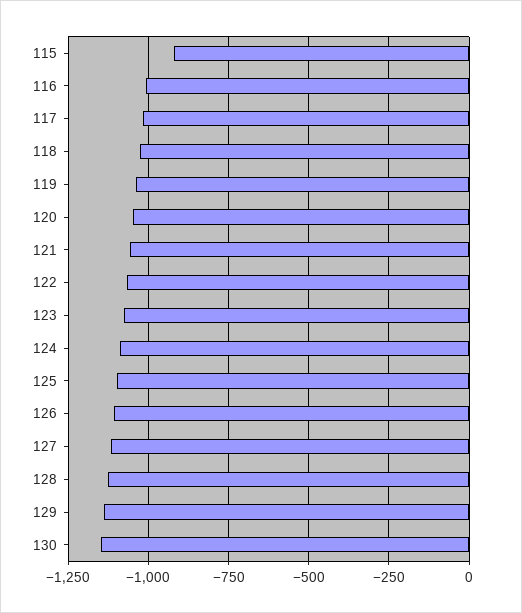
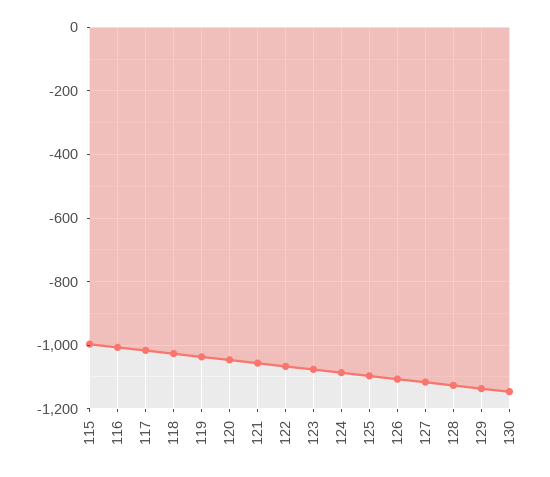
115: -925 -> -1000

